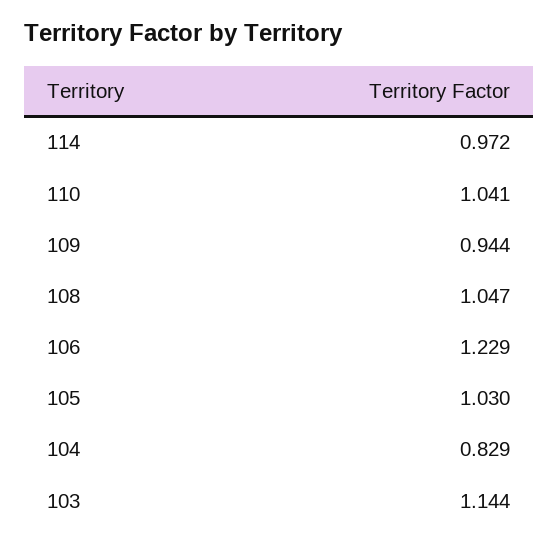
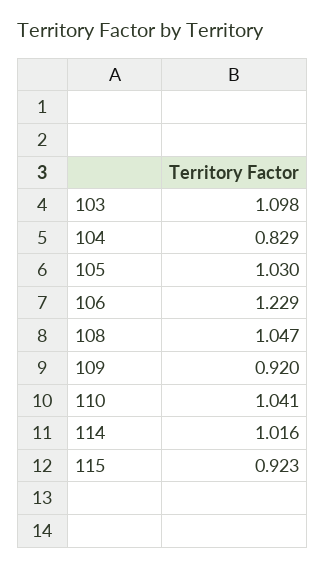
114: 0.972 -> 1.016
109: 0.944 -> 0.92
103: 1.144 -> 1.098
115: none -> 0.923

